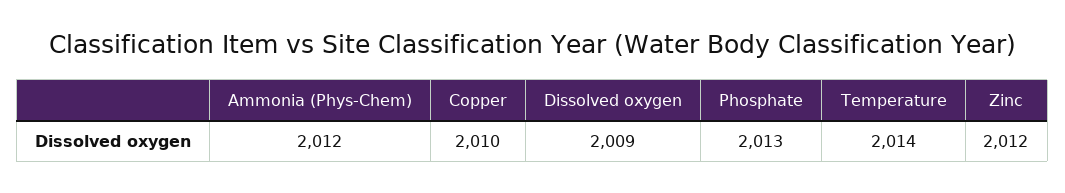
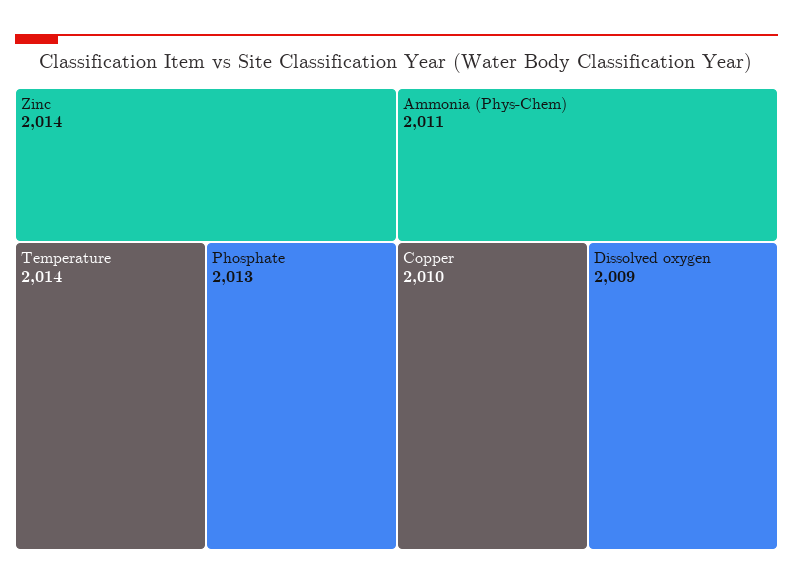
Ammonia (Phys-Chem): 2012 -> 2011
Zinc: 2012 -> 2014

